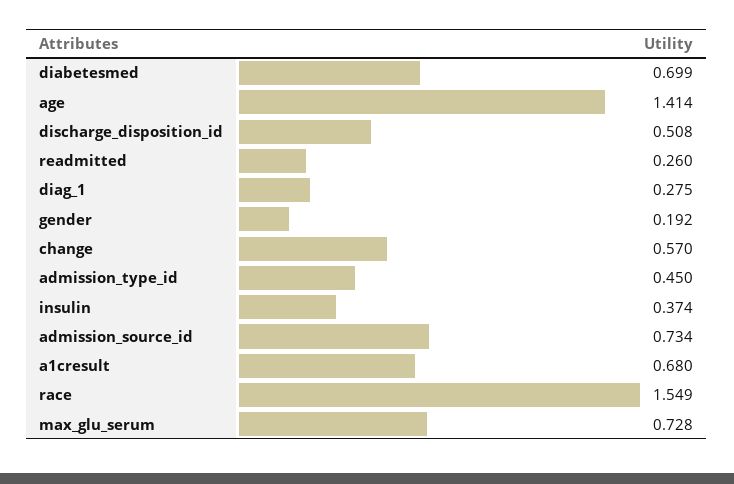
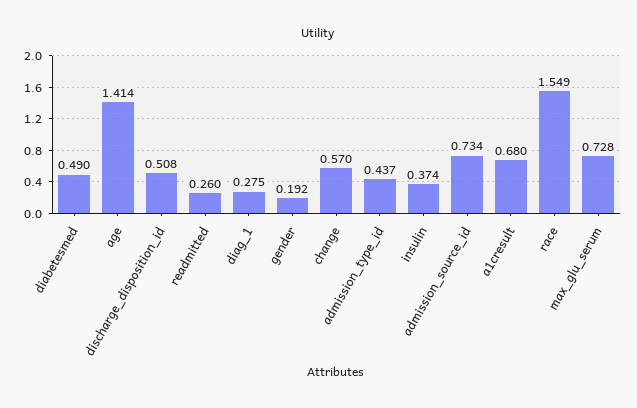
diabetesmed: 0.699 -> 0.49
admission_type_id: 0.45 -> 0.437

